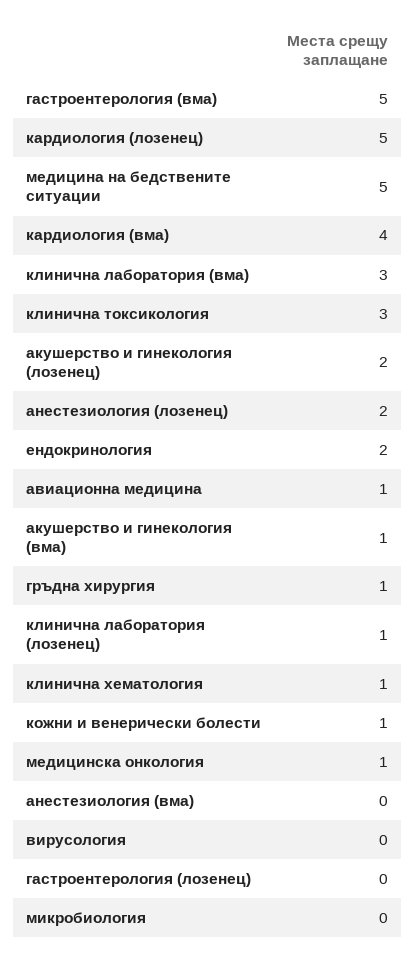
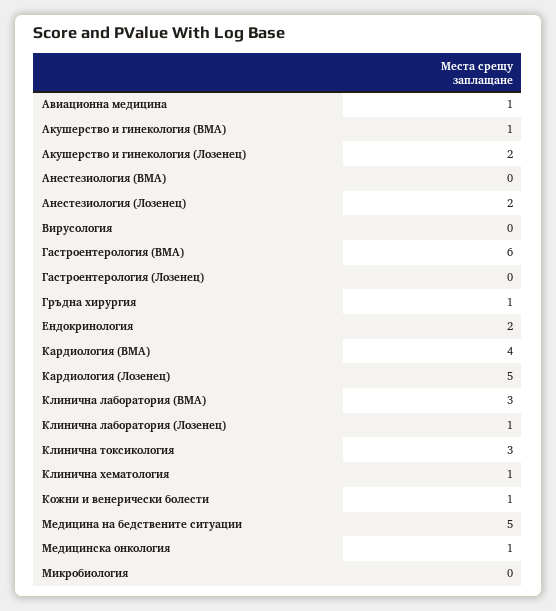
гастроентерология (вма): 5 -> 6

